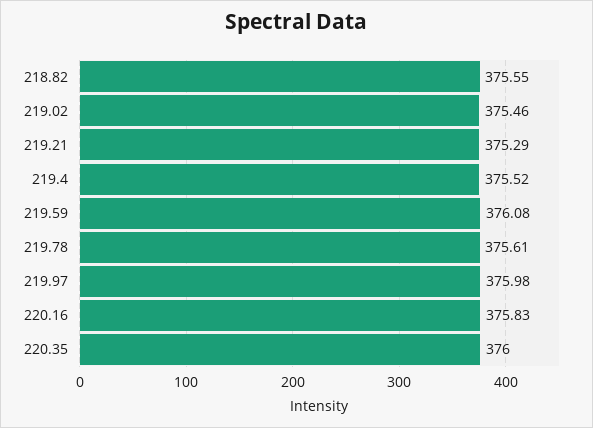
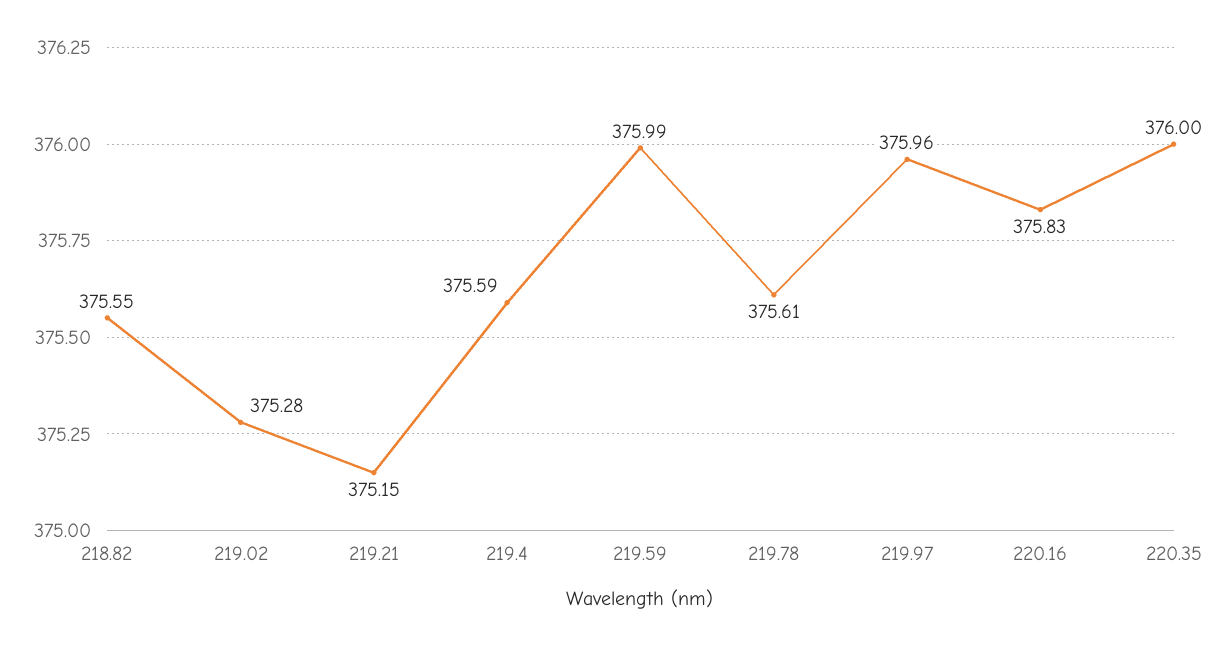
219.02: 375.46 -> 375.28
219.21: 375.29 -> 375.15
219.4: 375.52 -> 375.59
219.59: 376.08 -> 375.99
219.97: 375.98 -> 375.96

